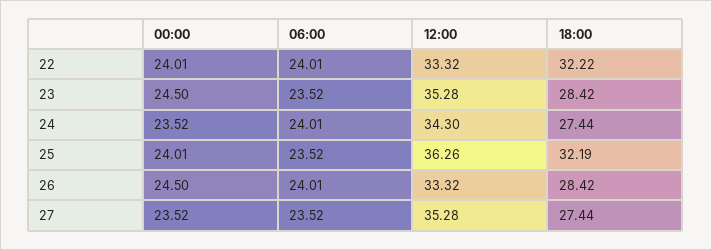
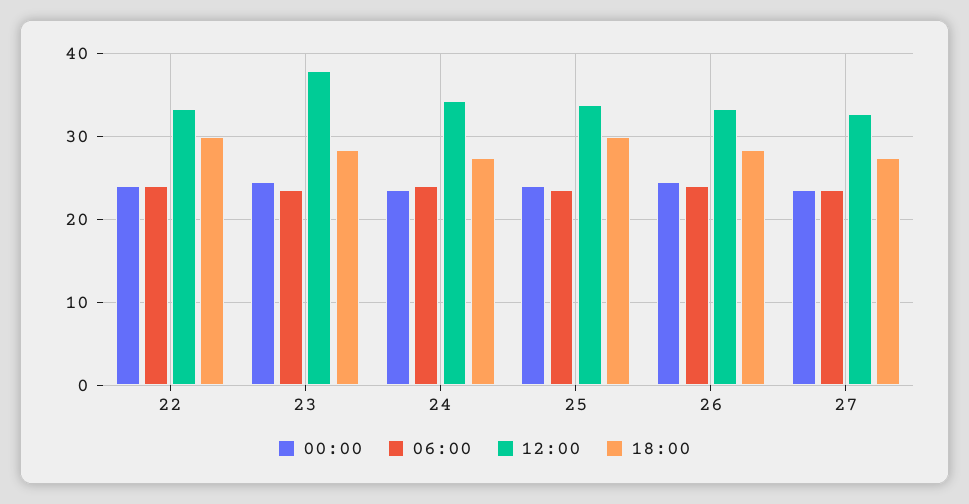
18:00, 22: 32.22 -> 30
12:00, 23: 35.28 -> 38
12:00, 25: 36.26 -> 34
18:00, 25: 32.19 -> 30
12:00, 27: 35.28 -> 33

